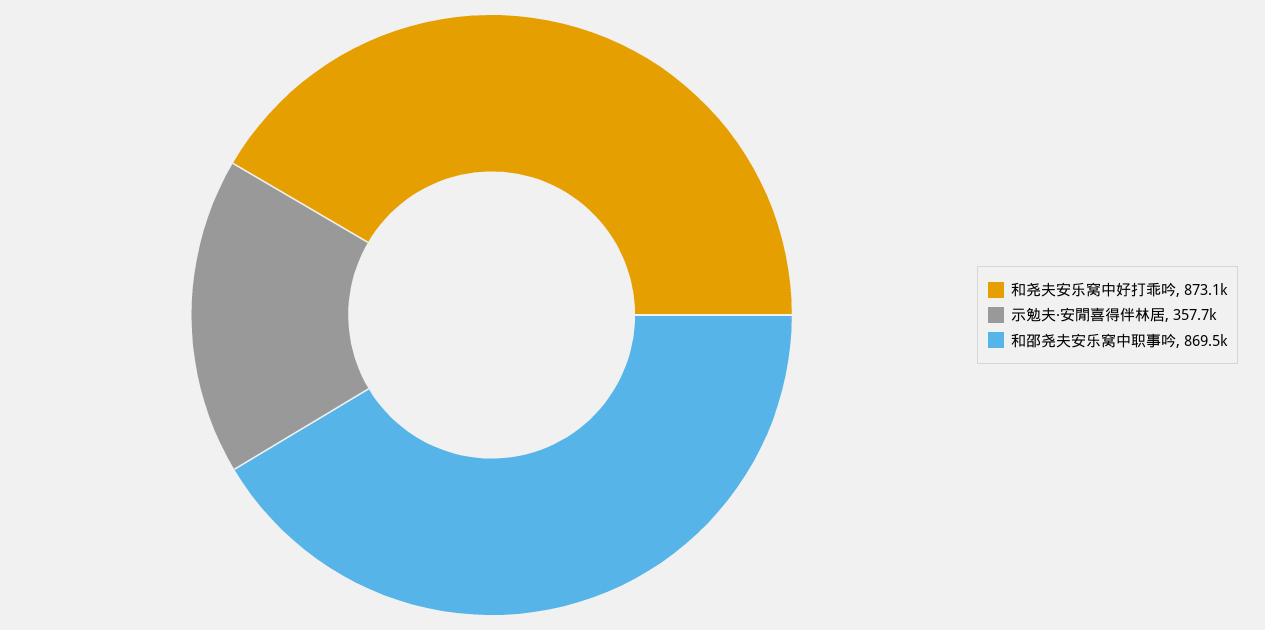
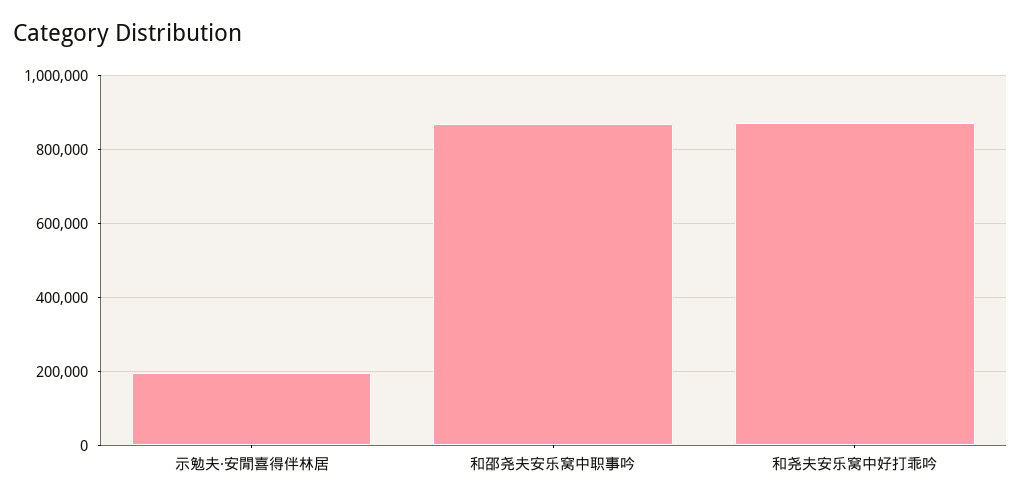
示勉夫·安閒喜得伴林居: 357700 -> 200000

